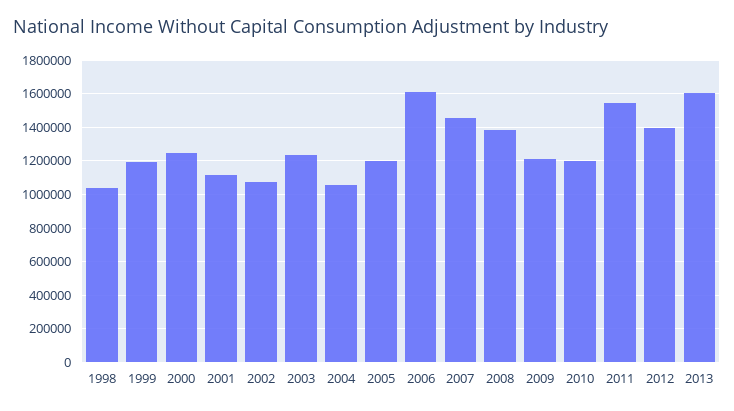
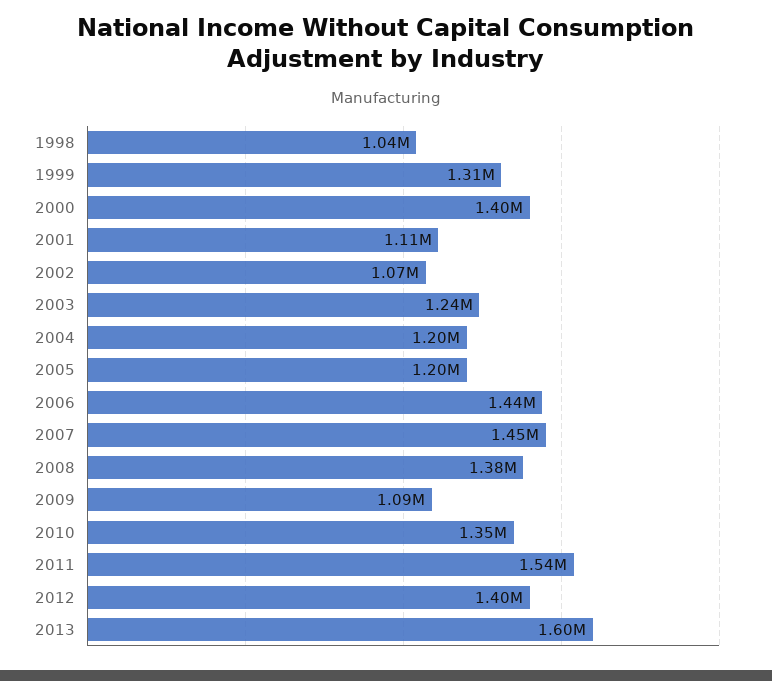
1999: 1200000 -> 1310000
2000: 1250000 -> 1400000
2004: 1050000 -> 1200000
2006: 1600000 -> 1440000
2009: 1200000 -> 1090000
2010: 1200000 -> 1350000

